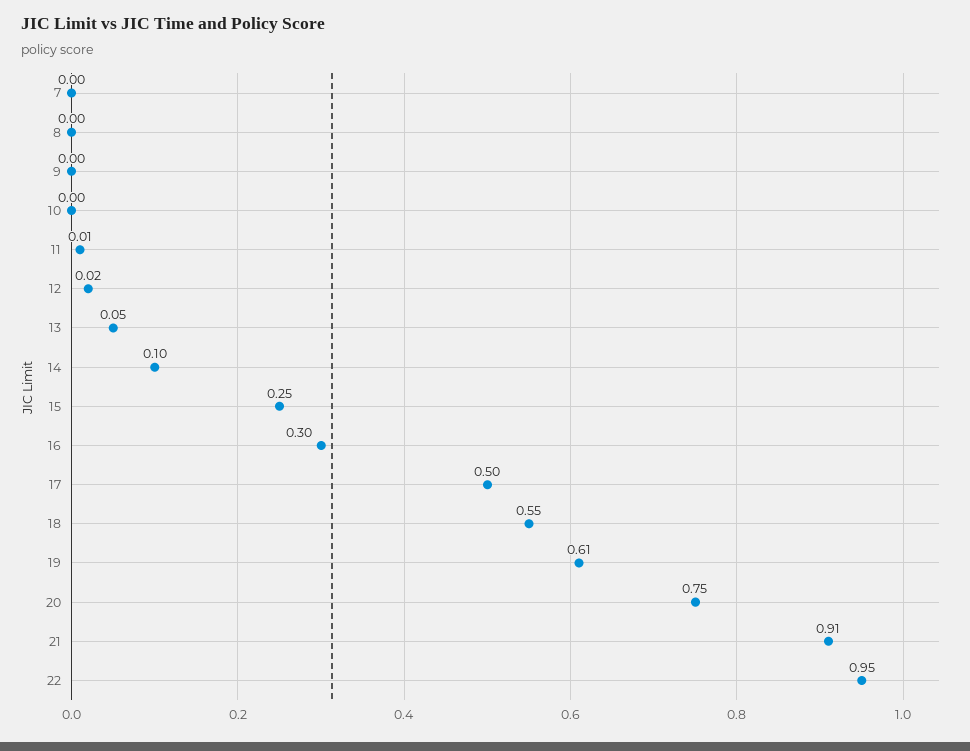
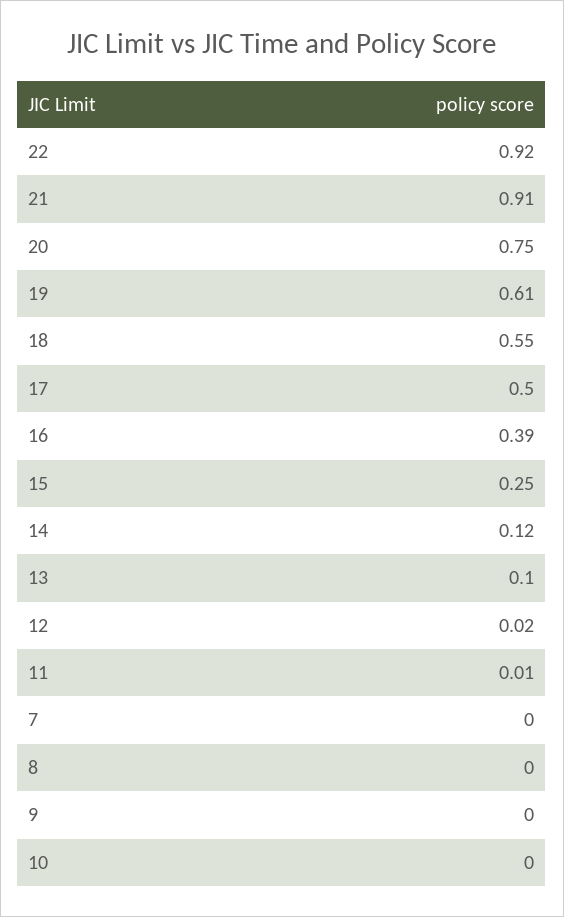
13: 0.05 -> 0.1
14: 0.1 -> 0.12
16: 0.3 -> 0.39
22: 0.95 -> 0.92

